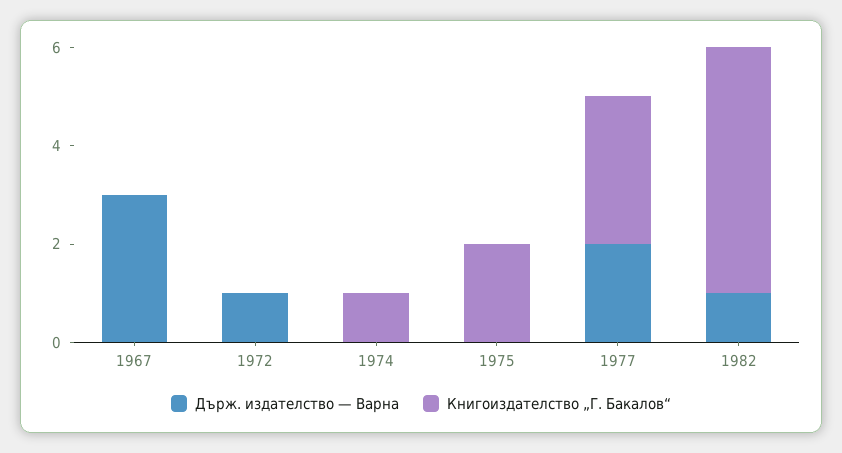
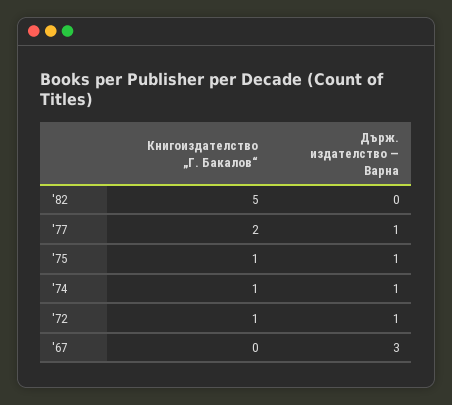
Книгоиздателство „Г. Бакалов“, 1972: 0 -> 1
Държ. издателство — Варна, 1974: 0 -> 1
Държ. издателство — Варна, 1975: 0 -> 1
Книгоиздателство „Г. Бакалов“, 1975: 2 -> 1
Държ. издателство — Варна, 1977: 2 -> 1
Книгоиздателство „Г. Бакалов“, 1977: 3 -> 2
Държ. издателство — Варна, 1982: 1 -> 0

